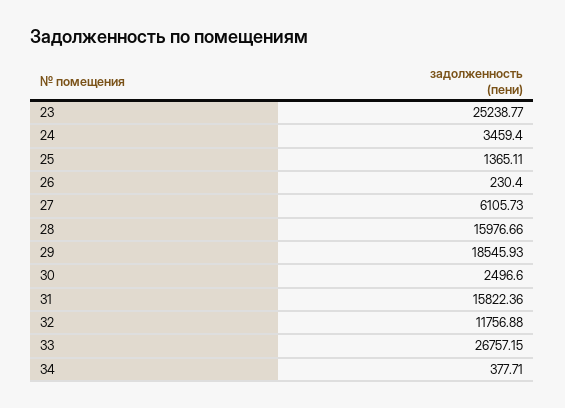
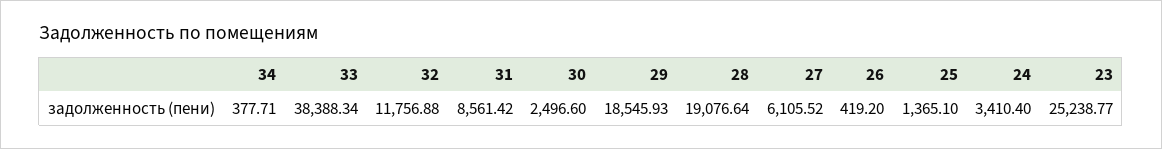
24: 3459.4 -> 3410.4
25: 1365.11 -> 1365.1
26: 230.4 -> 419.2
27: 6105.73 -> 6105.52
28: 15976.66 -> 19076.64
31: 15822.36 -> 8561.42
33: 26757.15 -> 38388.34

